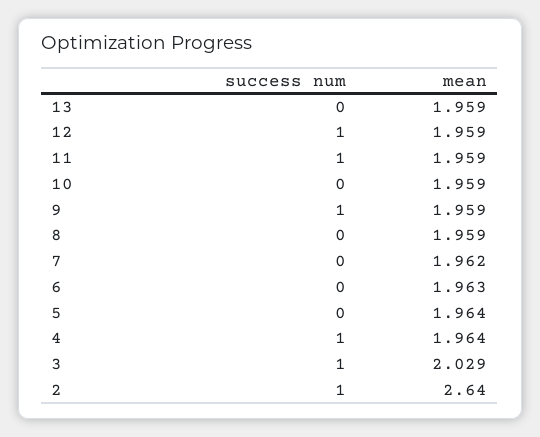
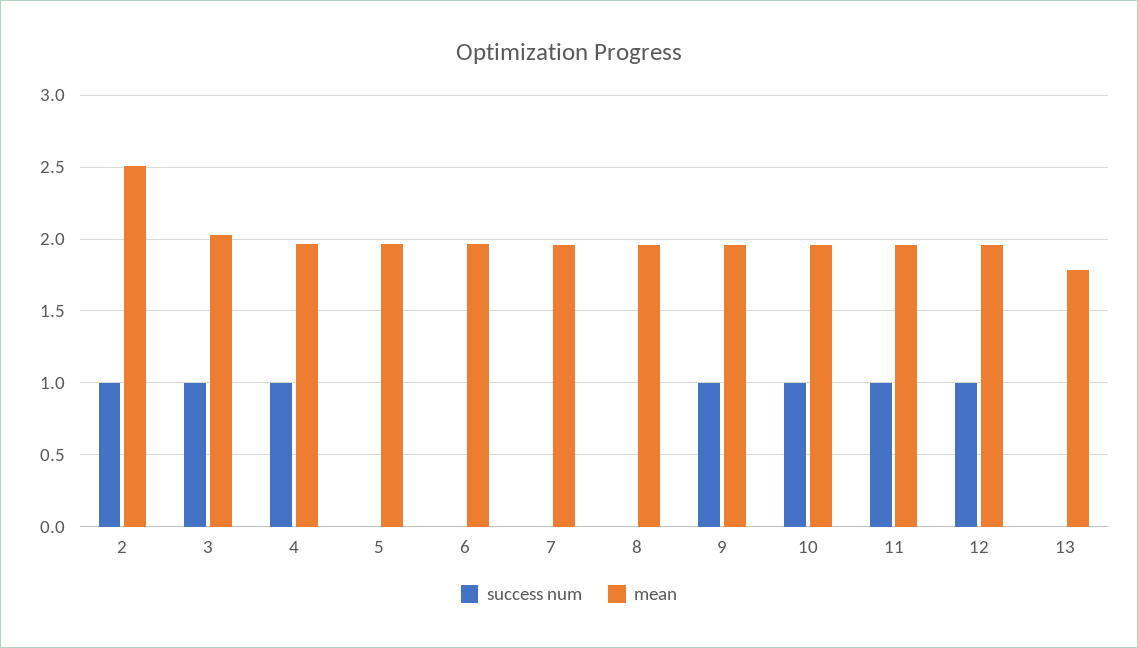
mean, 13: 1.959 -> 1.8
success num, 10: 0 -> 1
mean, 2: 2.64 -> 2.5

